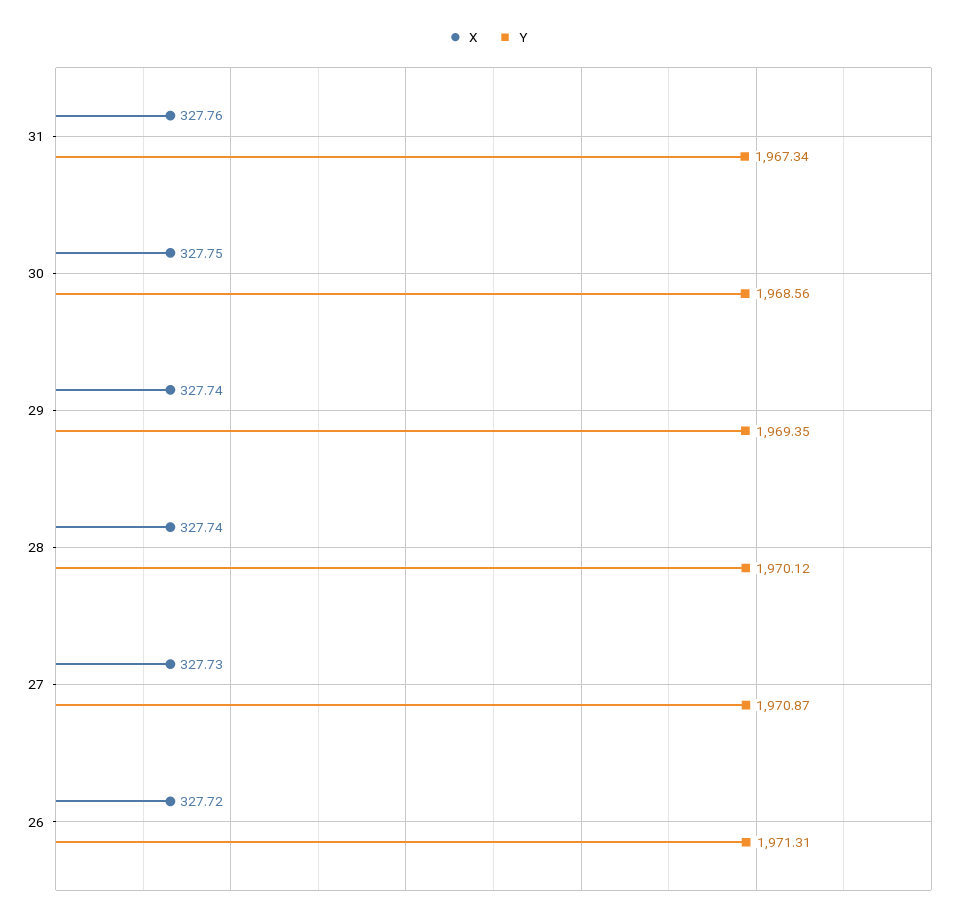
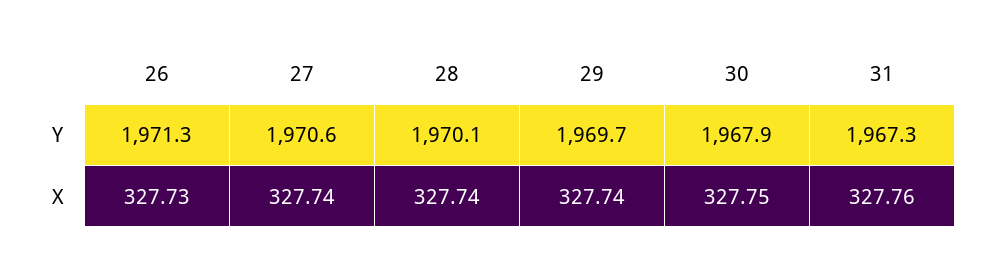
Y, 30: 1968.56 -> 1967.9
Y, 29: 1969.35 -> 1969.7
X, 27: 327.73 -> 327.74
Y, 27: 1970.87 -> 1970.6
X, 26: 327.72 -> 327.73

